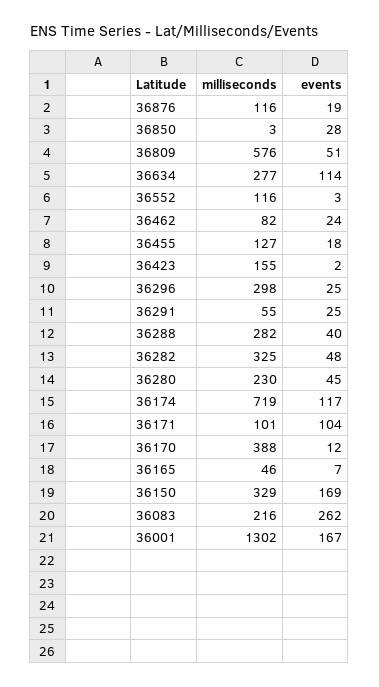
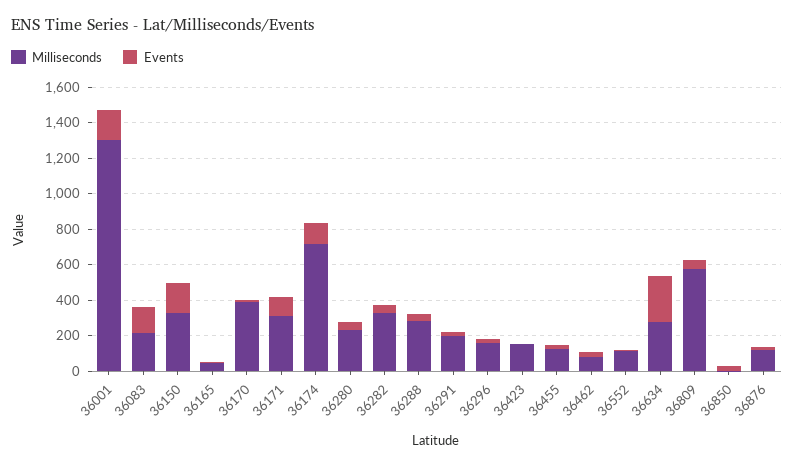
events, 36634: 114 -> 250
milliseconds, 36296: 298 -> 150
milliseconds, 36291: 55 -> 200
milliseconds, 36171: 101 -> 300
events, 36083: 262 -> 150

